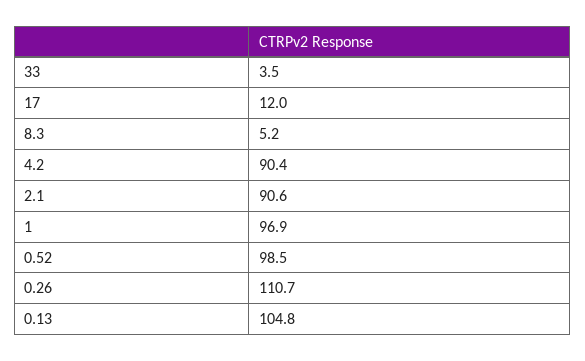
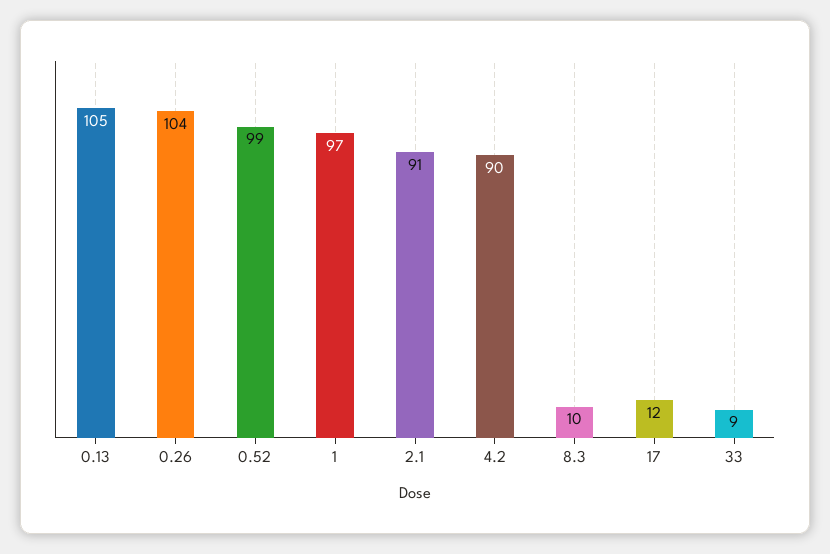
33: 3.5 -> 9
8.3: 5.2 -> 10
0.26: 110.7 -> 104

